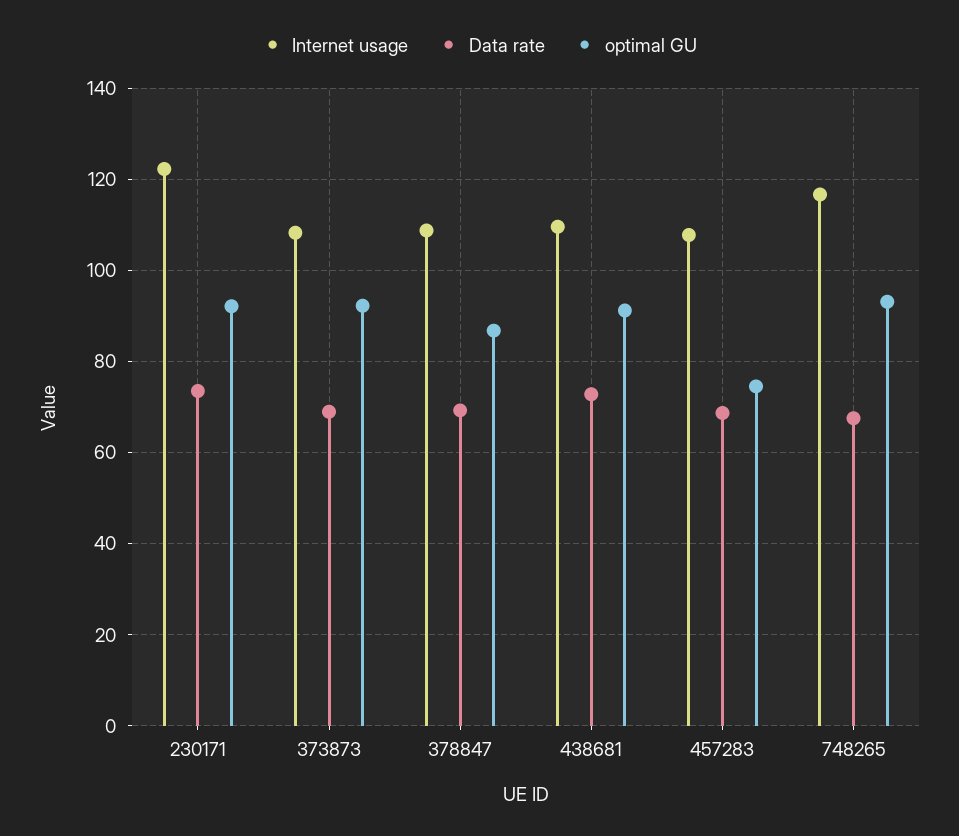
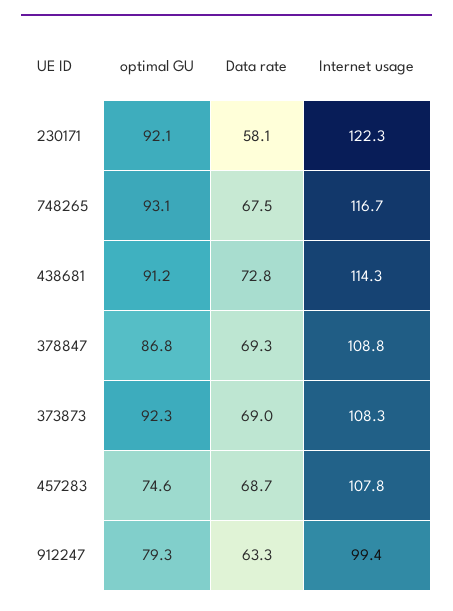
Data rate, 230171: 74 -> 58.1
Internet usage, 438681: 110 -> 114.3
optimal GU, 912247: none -> 79.3
Data rate, 912247: none -> 63.3
Internet usage, 912247: none -> 99.4

